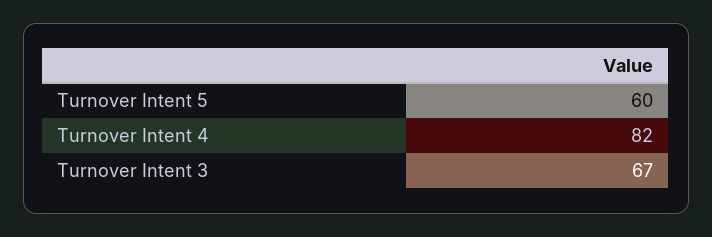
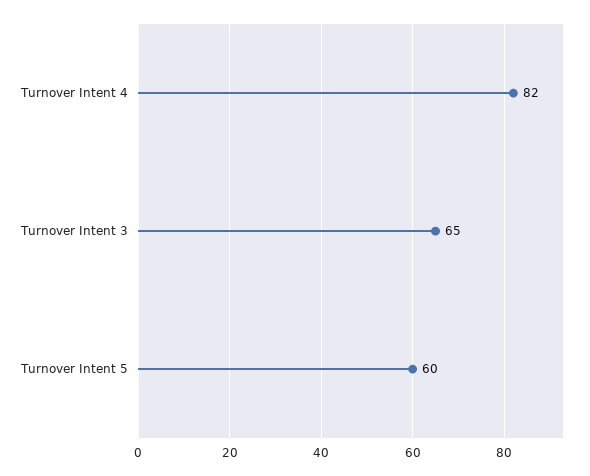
Turnover Intent 3: 67 -> 65

